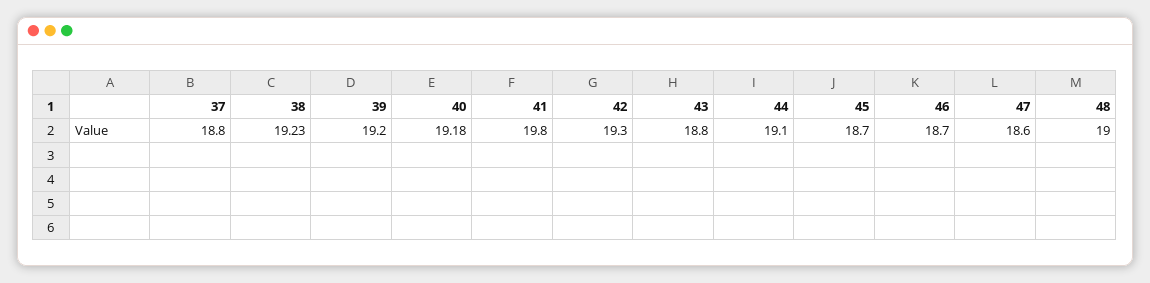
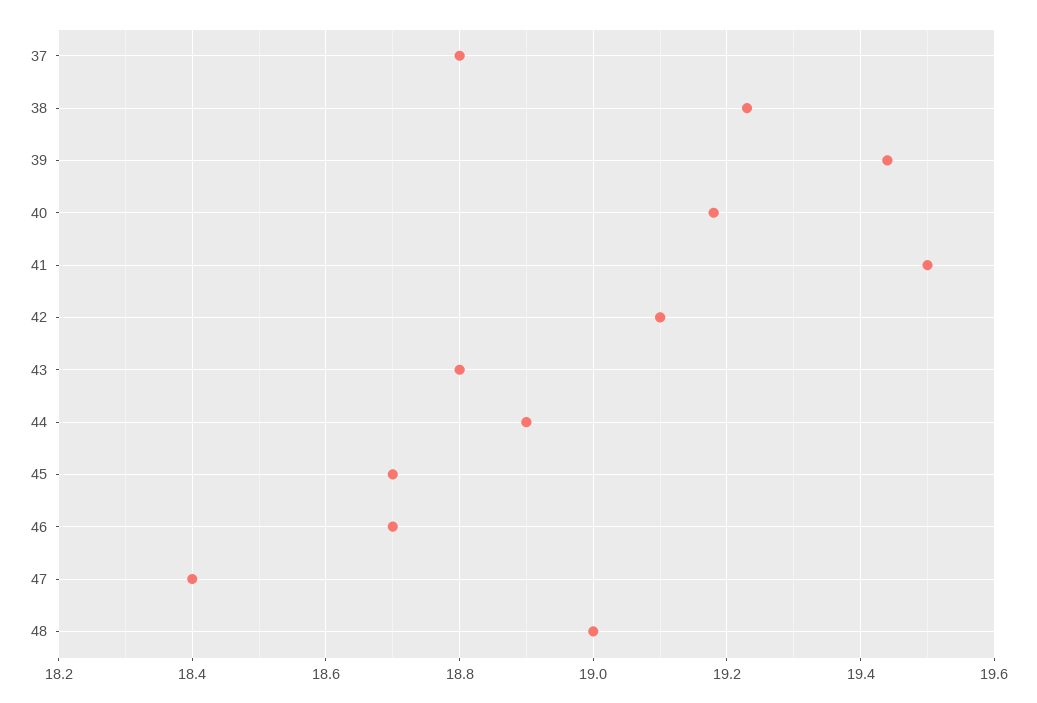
39: 19.2 -> 19.45
41: 19.8 -> 19.5
42: 19.3 -> 19.1
44: 19.1 -> 18.9
47: 18.6 -> 18.4

